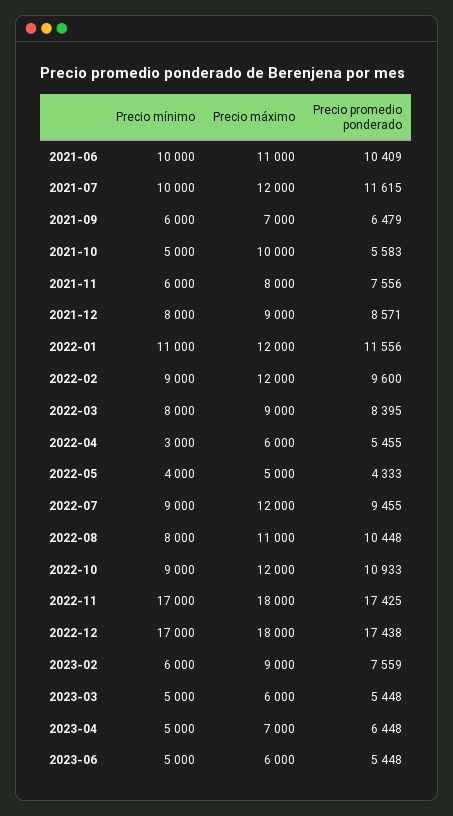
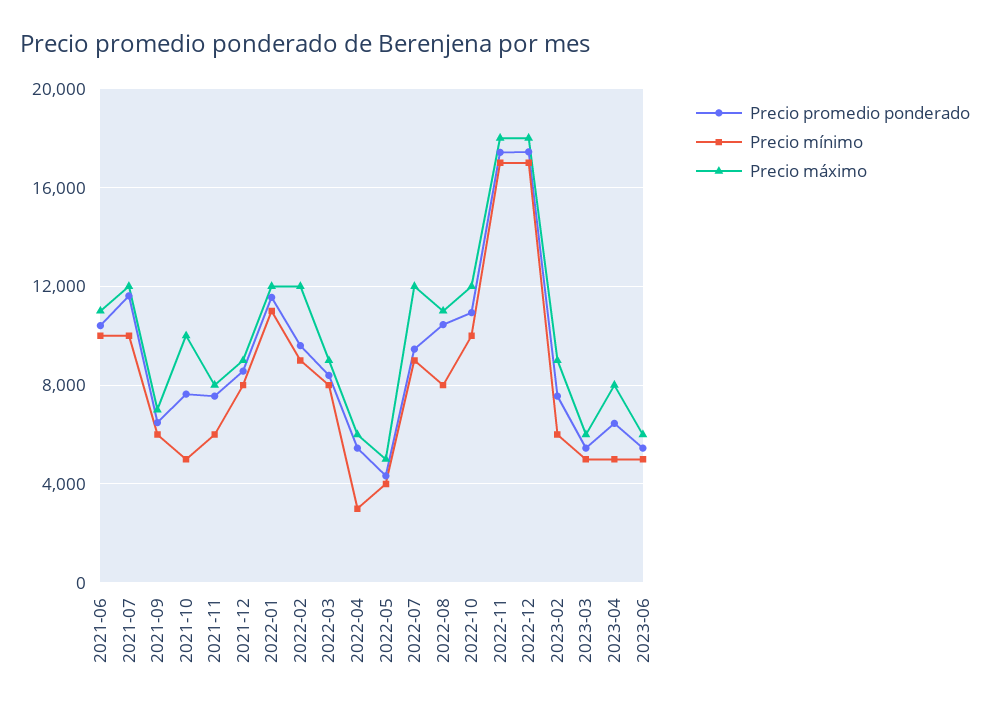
Precio promedio ponderado, 2021-10: 5583 -> 7500
Precio mínimo, 2022-10: 9000 -> 10000
Precio máximo, 2023-04: 7000 -> 8000

